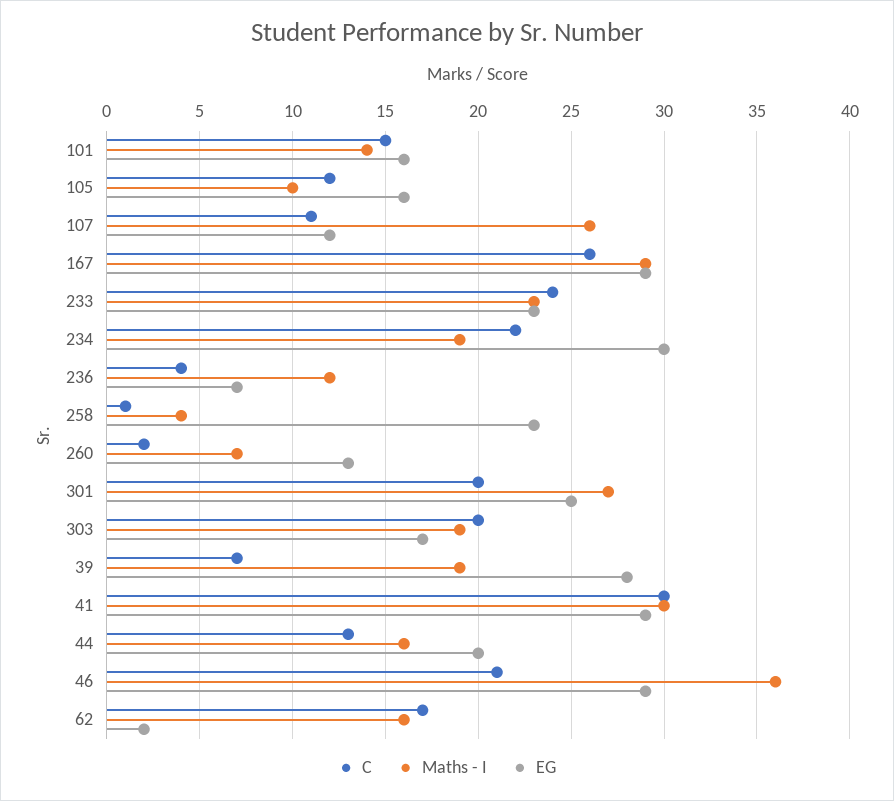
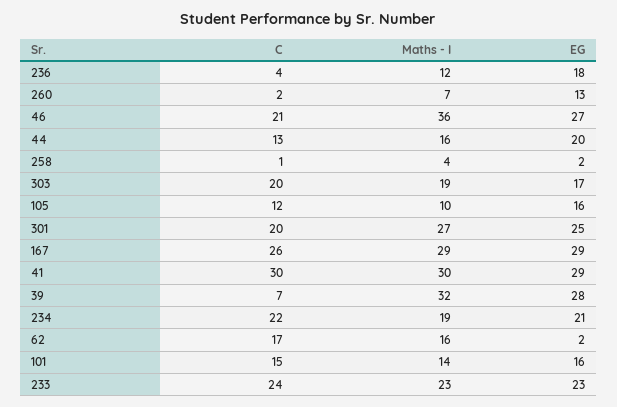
C, 107: 11 -> none
Maths - I, 107: 26 -> none
EG, 107: 12 -> none
EG, 234: 30 -> 21
EG, 236: 7 -> 18
EG, 258: 23 -> 2
Maths - I, 39: 19 -> 32
EG, 46: 29 -> 27

